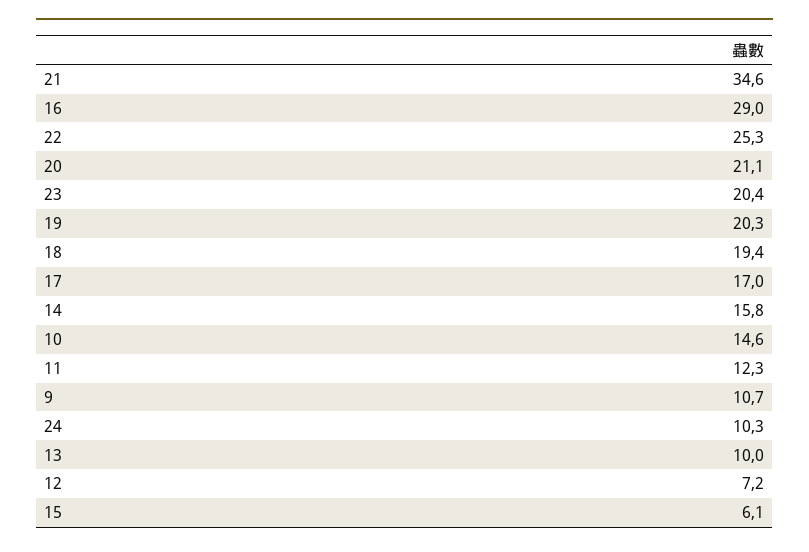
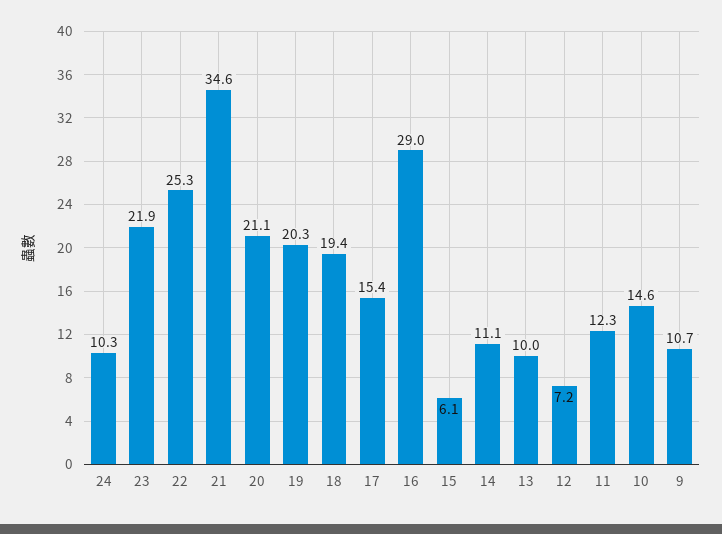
23: 20.4 -> 21.9
17: 17 -> 15.4
14: 15.8 -> 11.1

